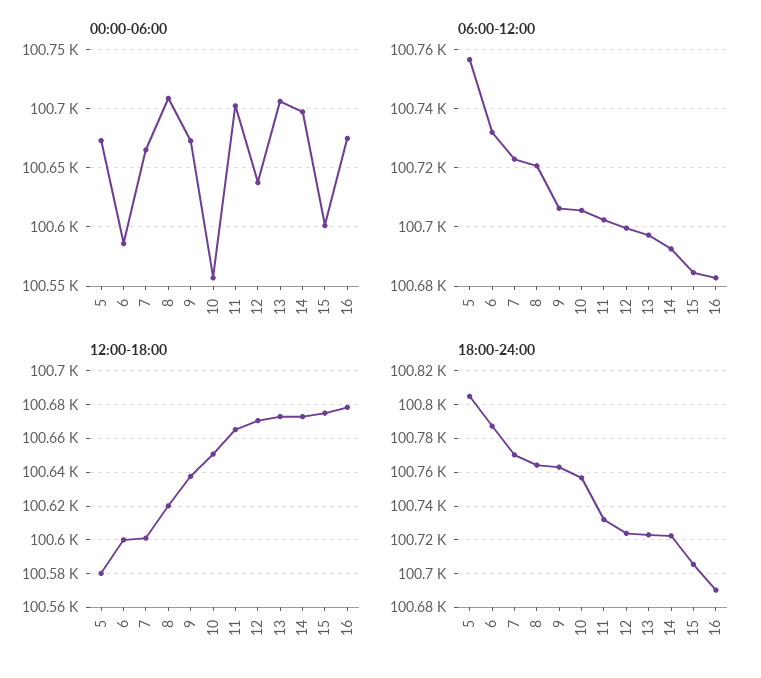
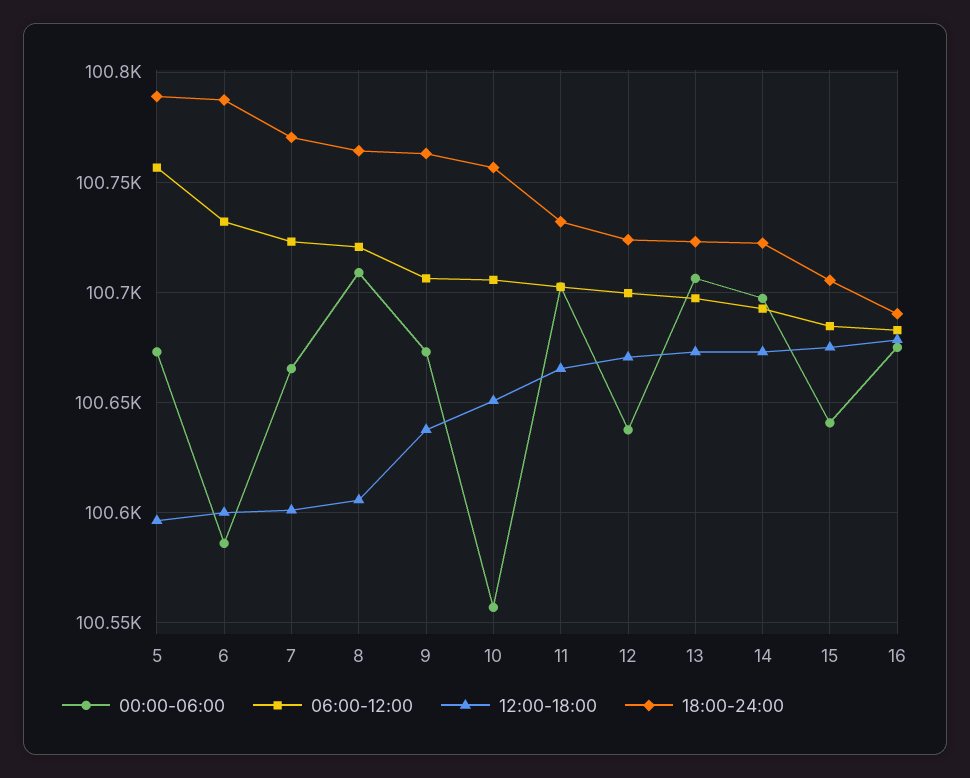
00:00-06:00, 15: 100600 -> 100640
12:00-18:00, 5: 100580 -> 100595
12:00-18:00, 8: 100620 -> 100605
18:00-24:00, 5: 100805 -> 100790

